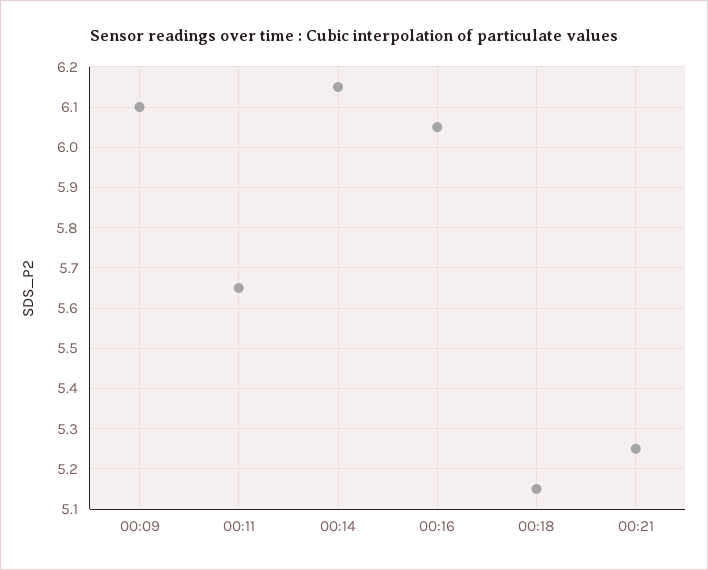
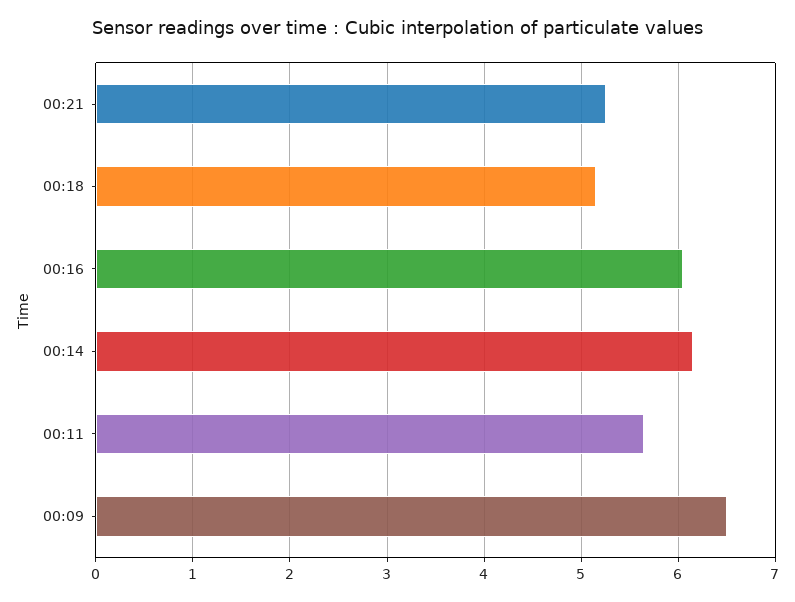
00:09: 6.1 -> 6.5

